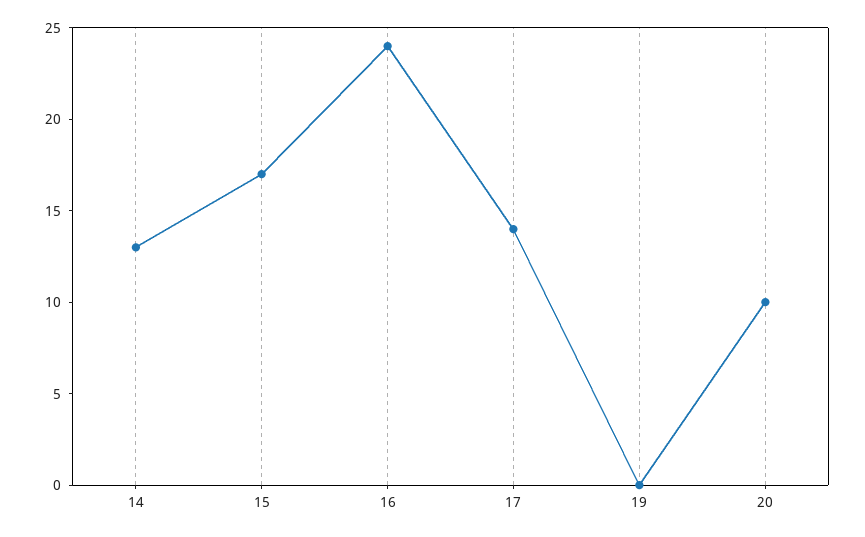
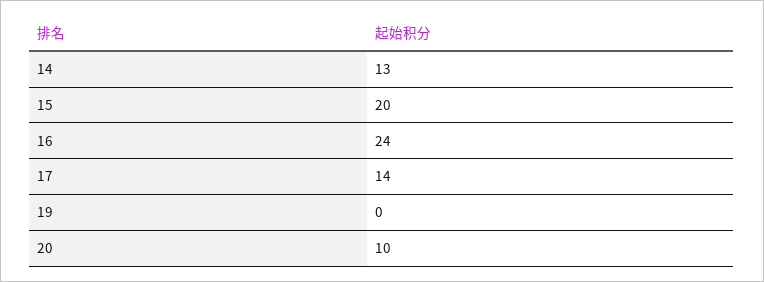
15: 17 -> 20

